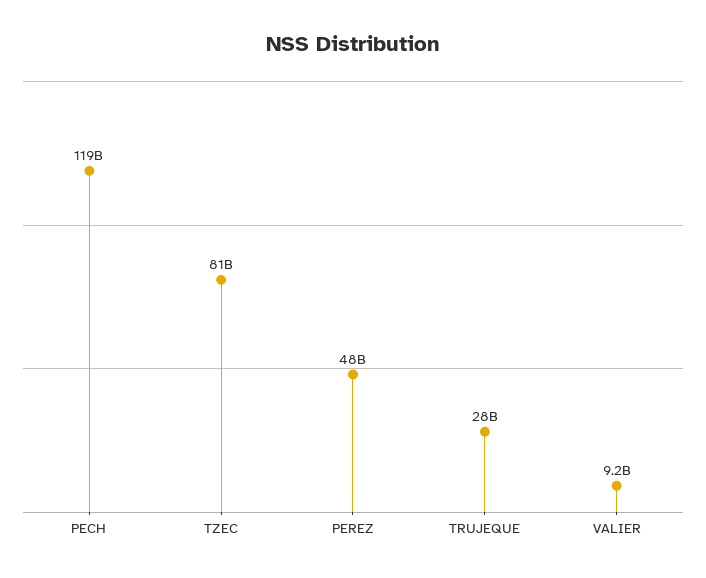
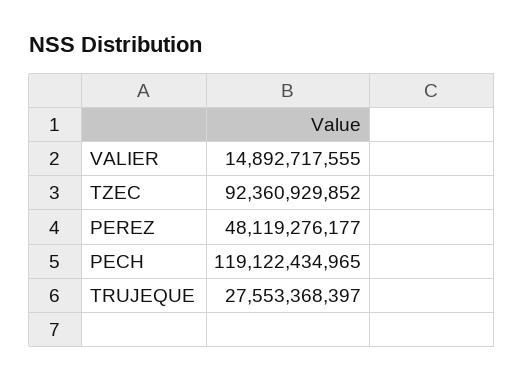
TZEC: 81000000000 -> 92360929852
VALIER: 9200000000 -> 14892717555

